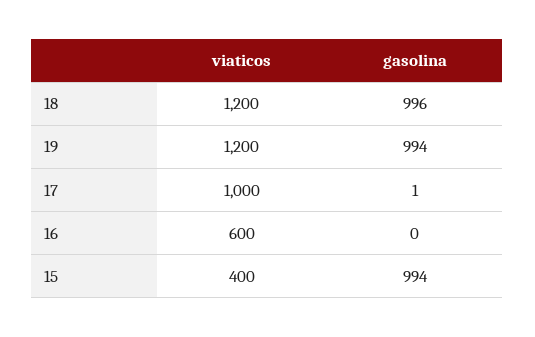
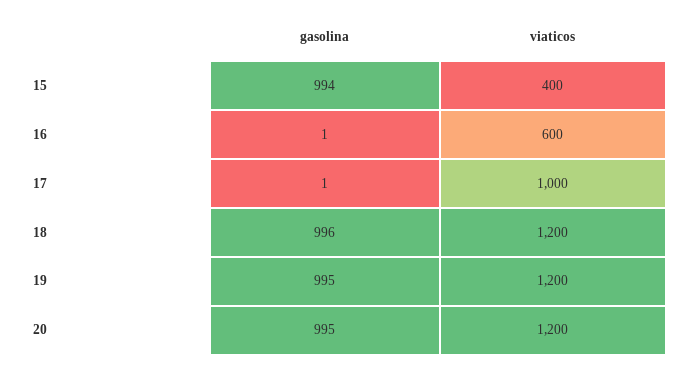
gasolina, 19: 994 -> 995
gasolina, 16: 0 -> 1
gasolina, 20: none -> 995
viaticos, 20: none -> 1200

